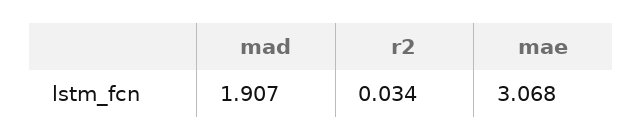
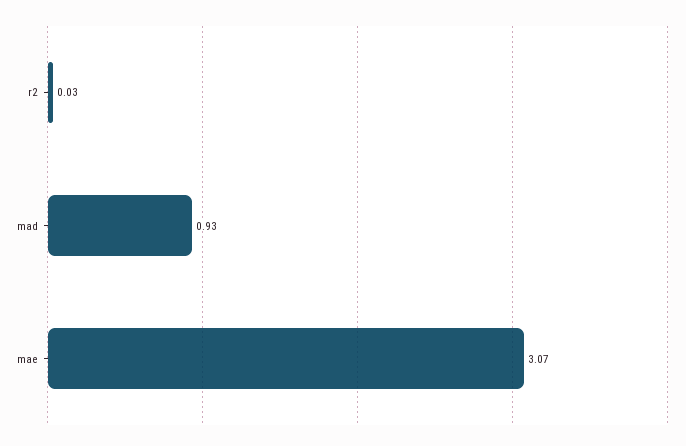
mad: 1.907 -> 0.93

